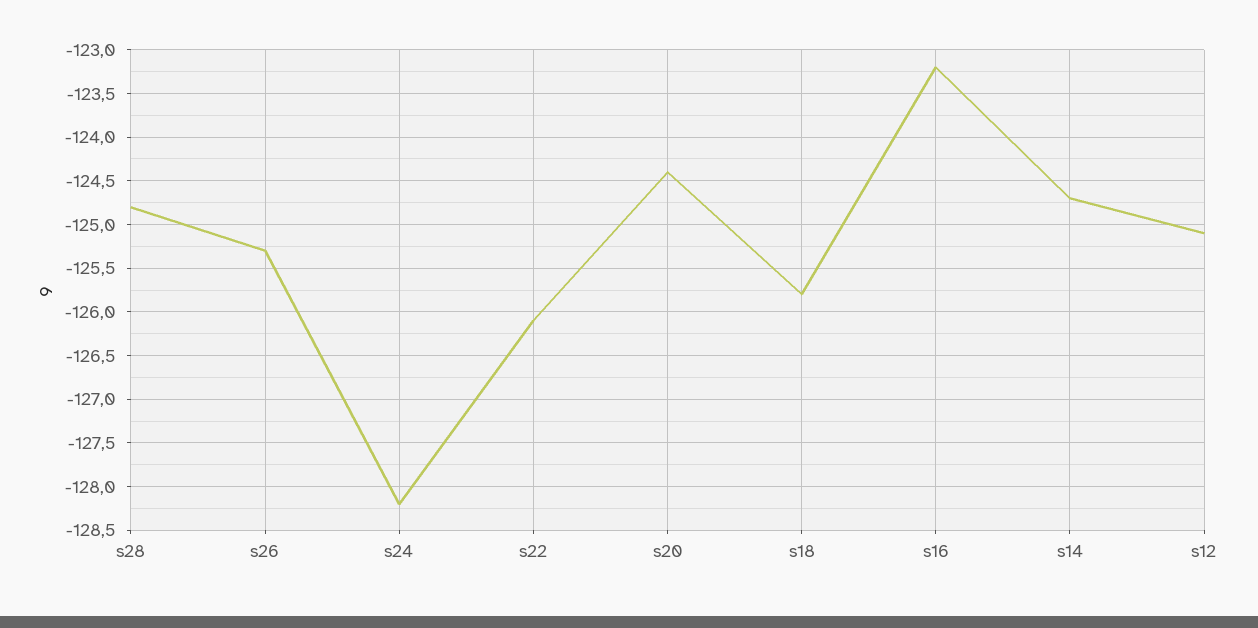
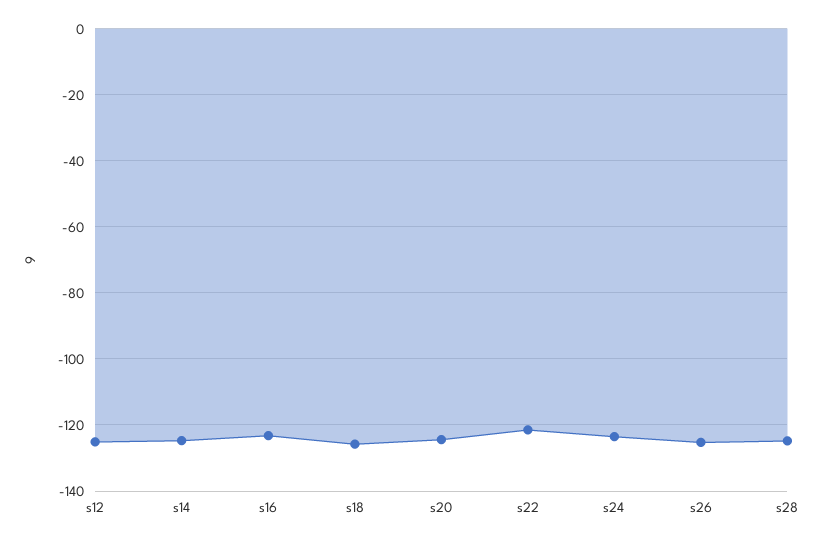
s24: -128.2 -> -124
s22: -126.1 -> -122

